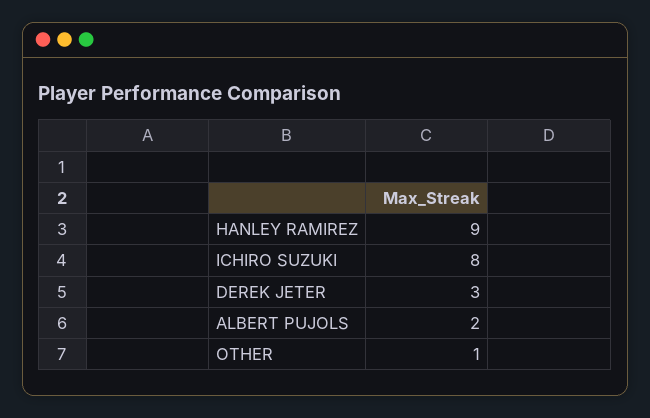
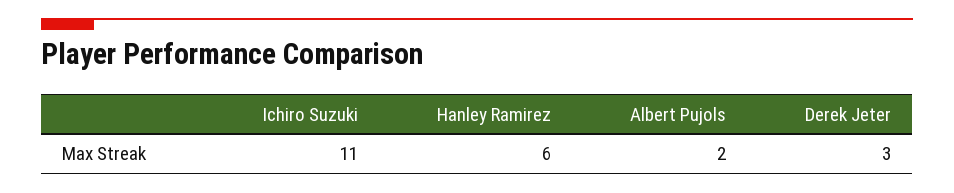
HANLEY RAMIREZ: 9 -> 6
ICHIRO SUZUKI: 8 -> 11
OTHER: 1 -> none

